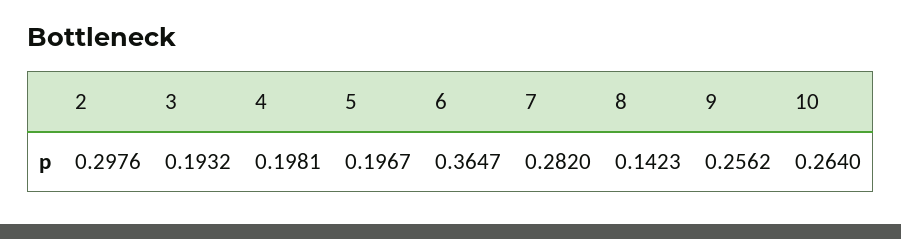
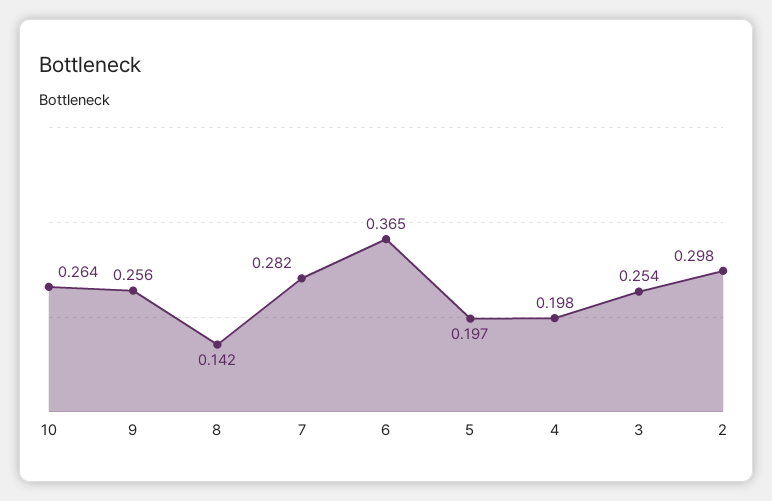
3: 0.1932 -> 0.254

